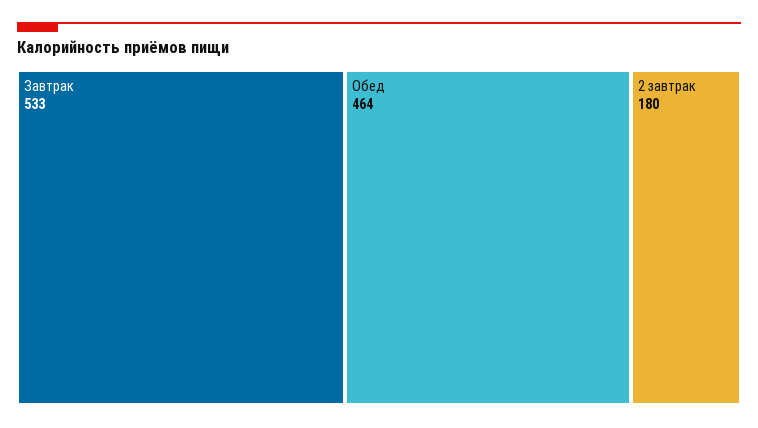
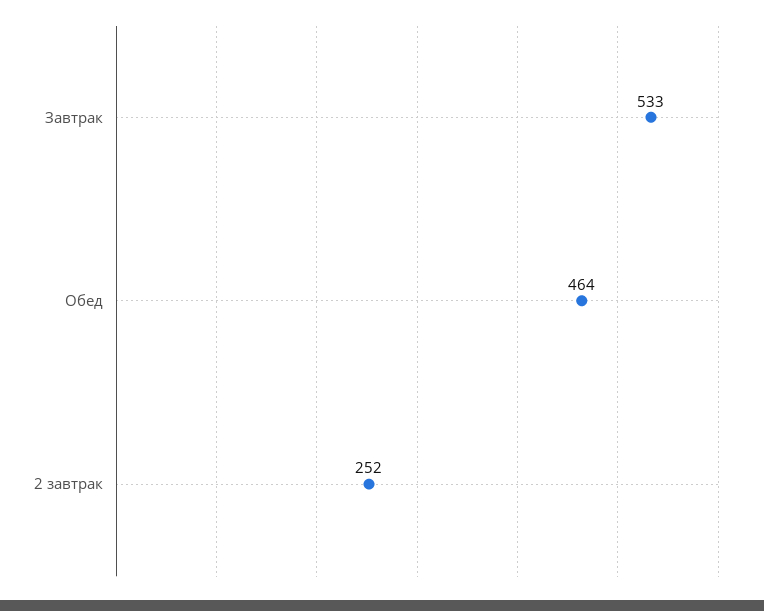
2 завтрак: 180 -> 252

